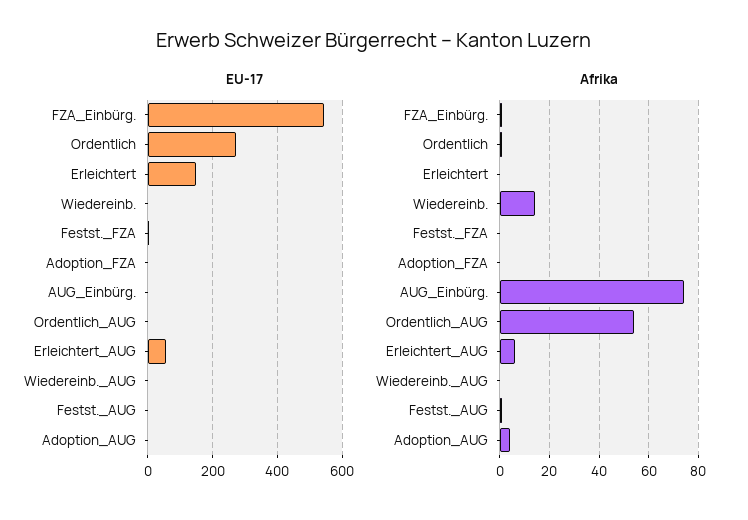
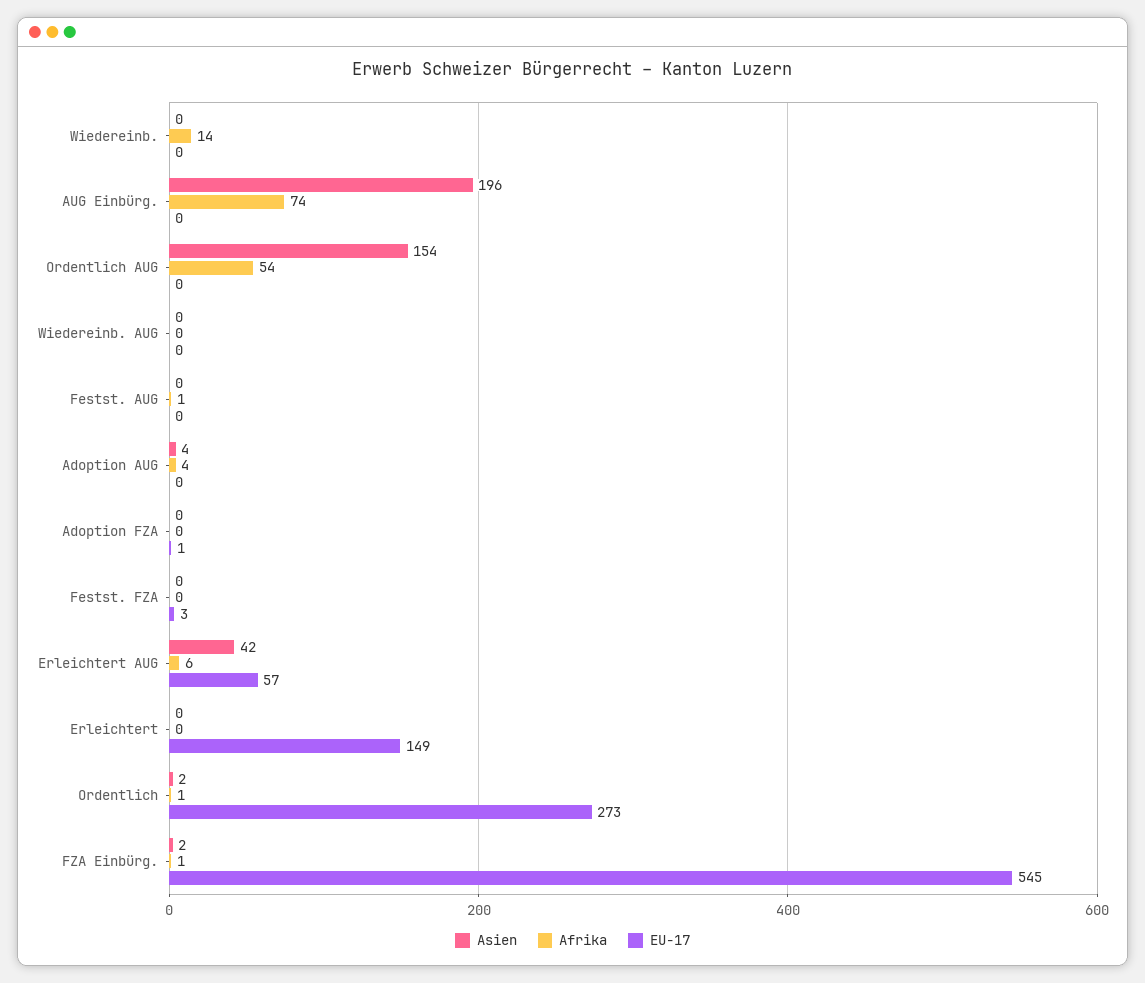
Asien, Wiedereinb.: none -> 0
Asien, AUG_Einbürg.: none -> 196
Asien, Ordentlich_AUG: none -> 154
Asien, Wiedereinb._AUG: none -> 0
Asien, Festst._AUG: none -> 0
Asien, Adoption_AUG: none -> 4
Asien, Adoption_FZA: none -> 0
Asien, Festst._FZA: none -> 0
Asien, Erleichtert_AUG: none -> 42
Asien, Erleichtert: none -> 0
Asien, Ordentlich: none -> 2
Asien, FZA_Einbürg.: none -> 2

